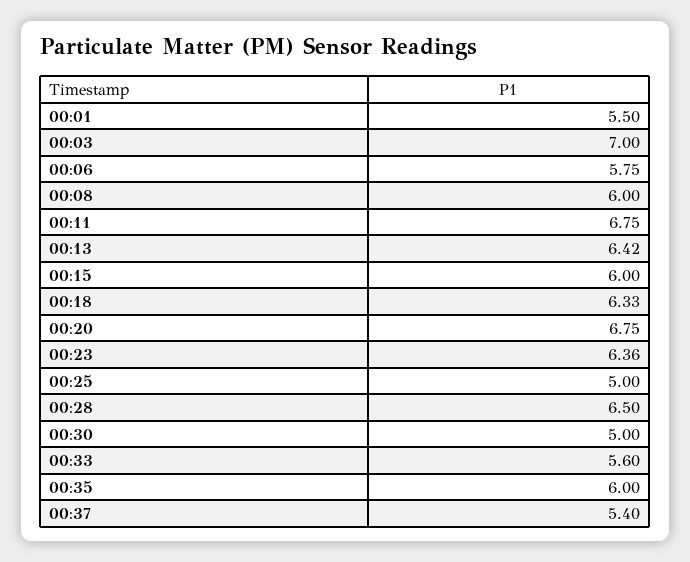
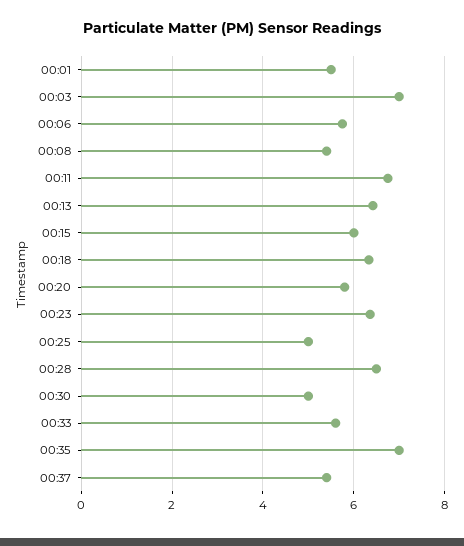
00:08: 6 -> 5.4
00:20: 6.75 -> 5.8
00:35: 6 -> 7

